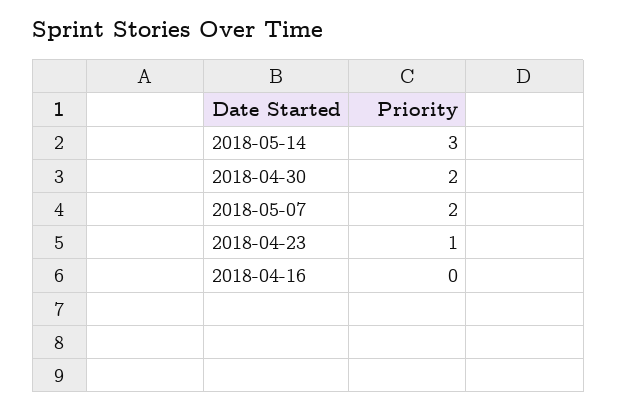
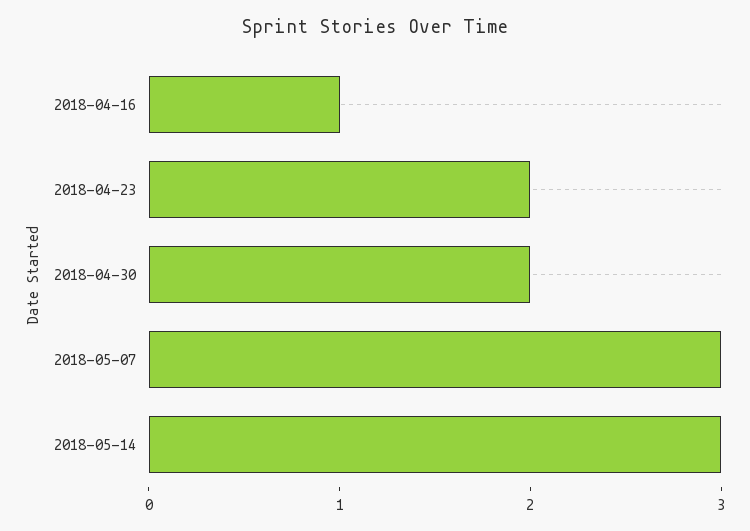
2018-05-07: 2 -> 3
2018-04-23: 1 -> 2
2018-04-16: 0 -> 1

